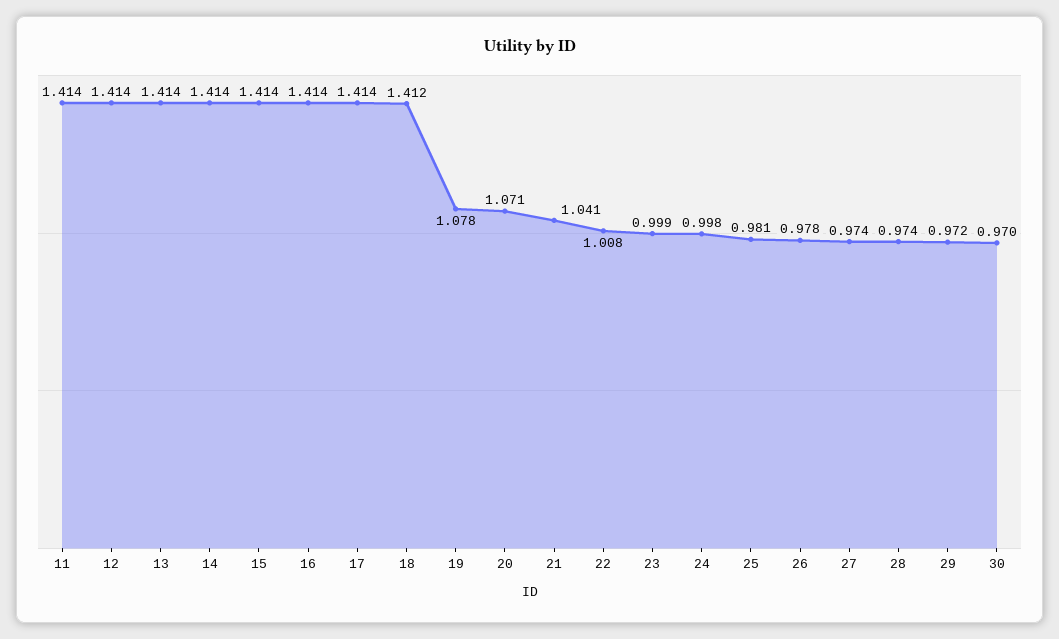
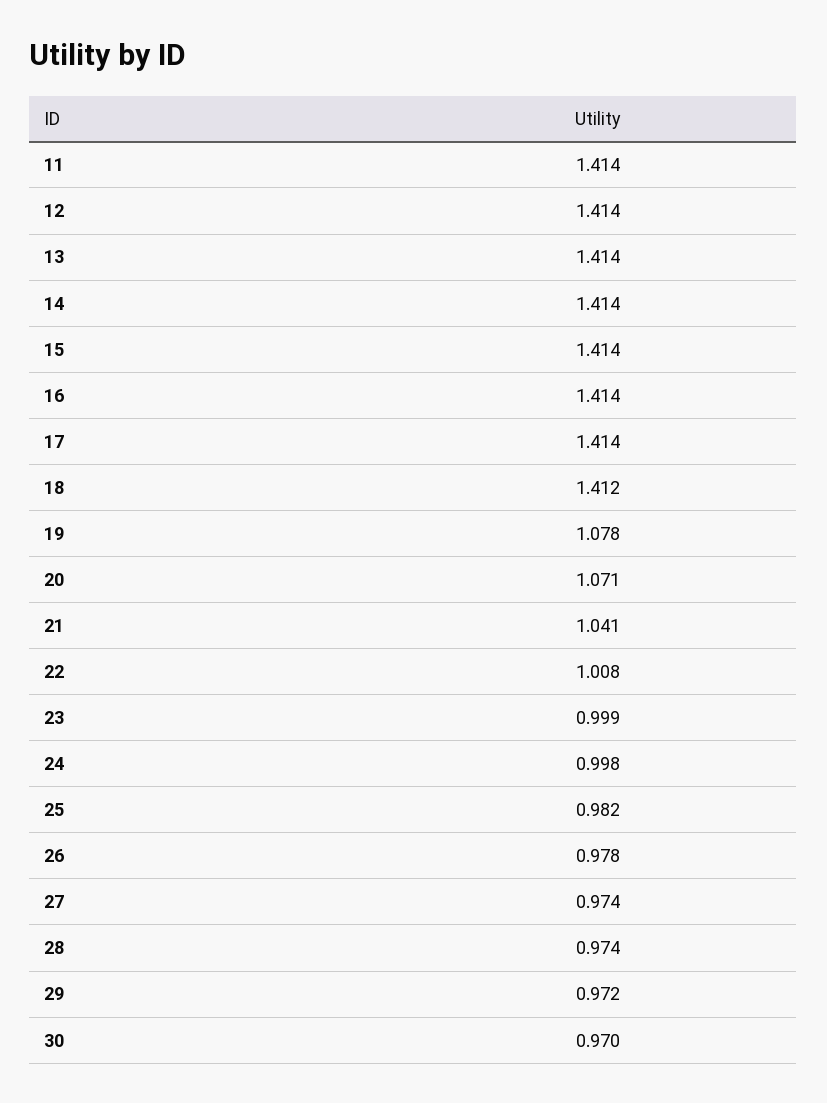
25: 0.981 -> 0.982

